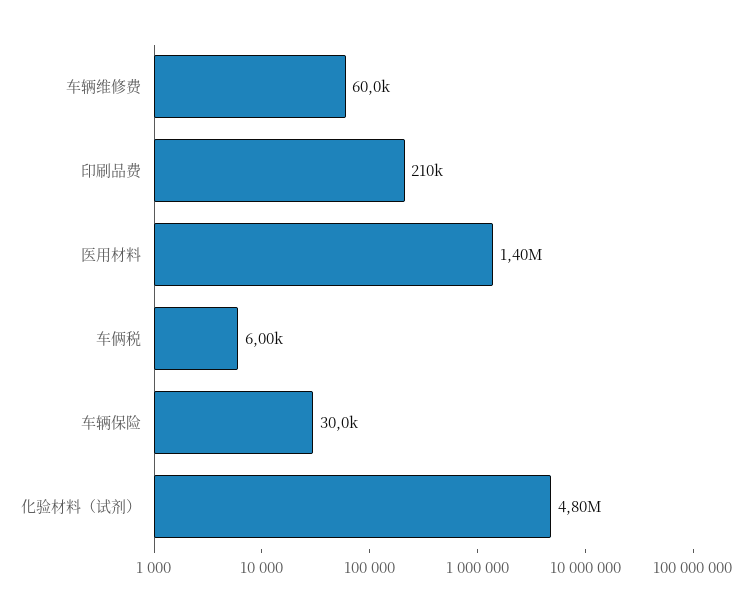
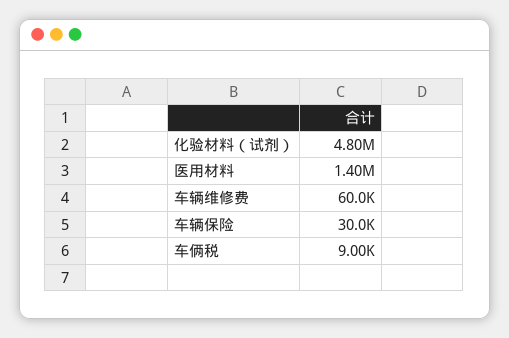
印刷品费: 210000 -> none
车俩税: 6000 -> 9000

